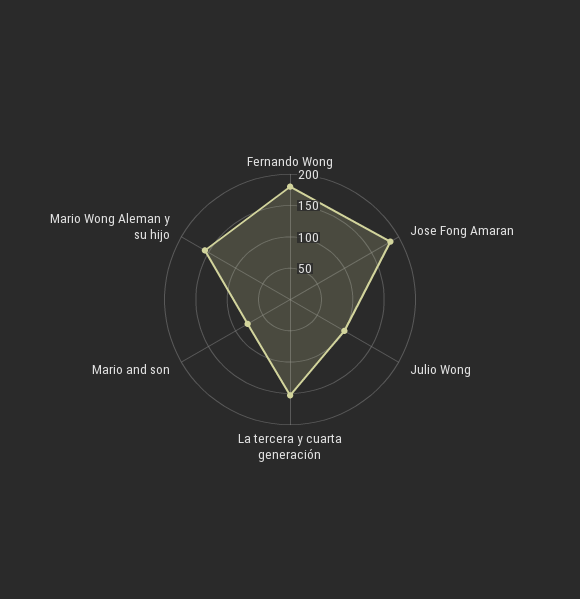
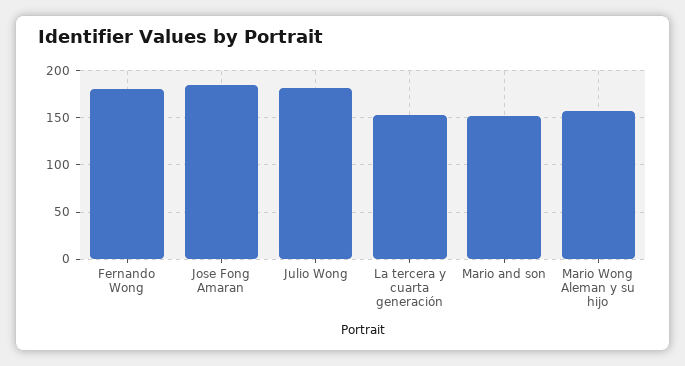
Julio Wong: 100 -> 180
Mario and son: 75 -> 150

